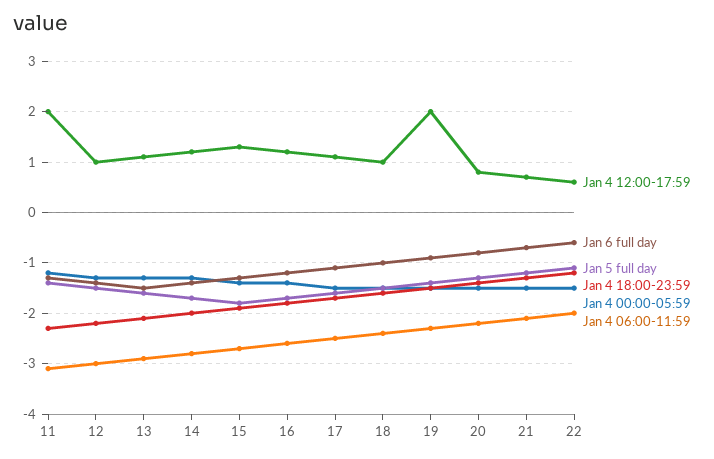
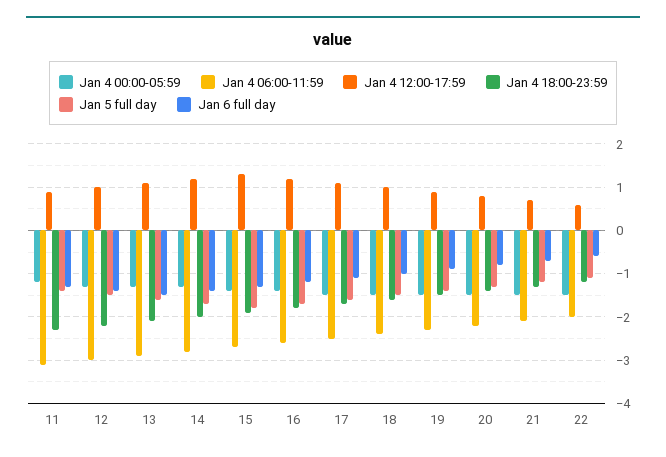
Jan 4 12:00-17:59, 11: 2 -> 1
Jan 4 12:00-17:59, 19: 2 -> 1

